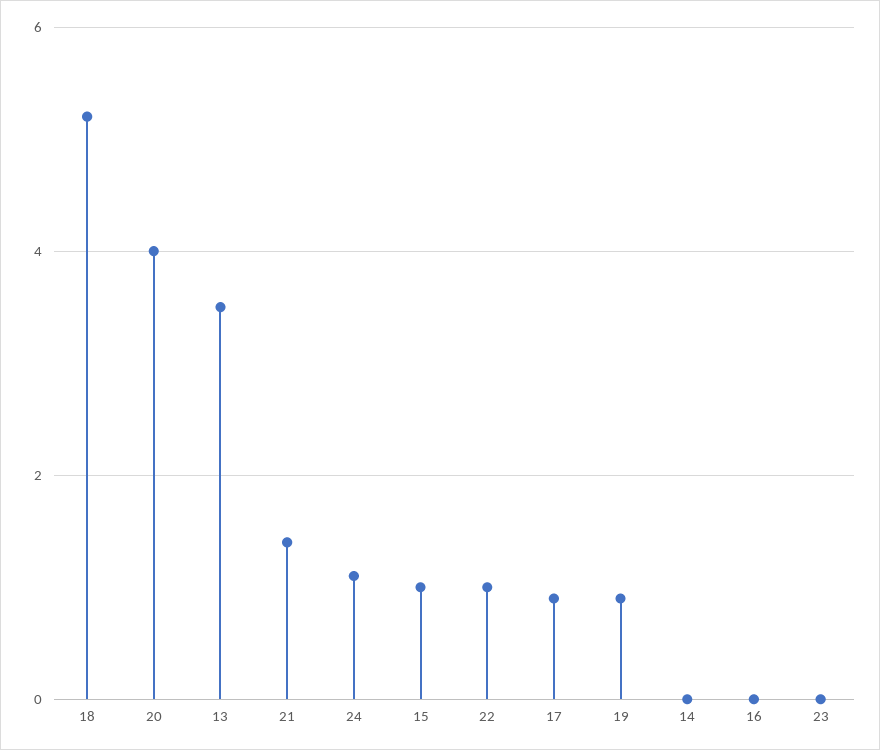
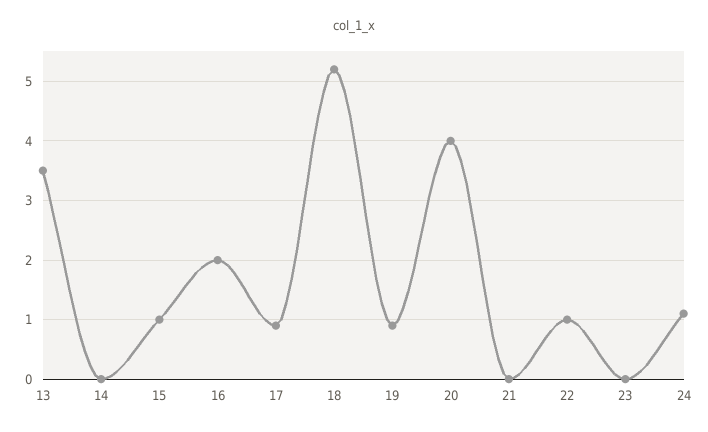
21: 1.5 -> 0
16: 0 -> 2

